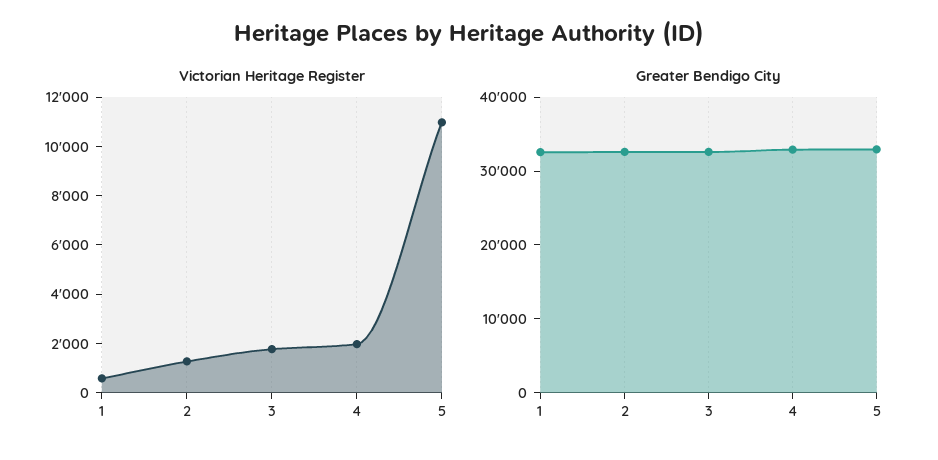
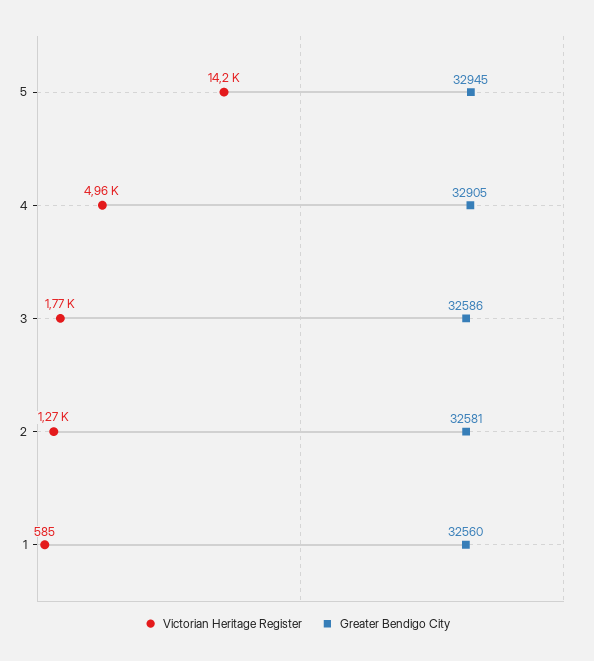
Victorian Heritage Register, 4: 2000 -> 4960
Victorian Heritage Register, 5: 11000 -> 14200

